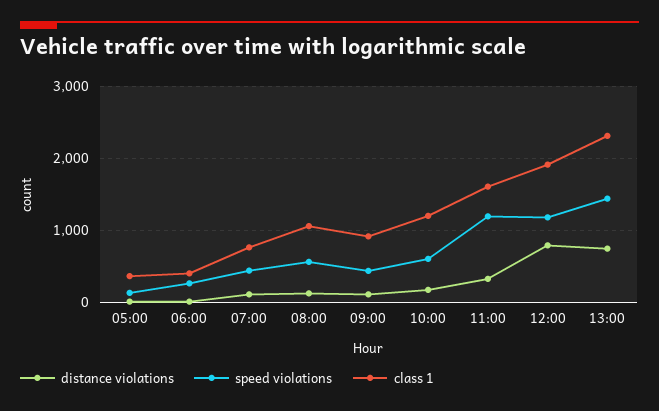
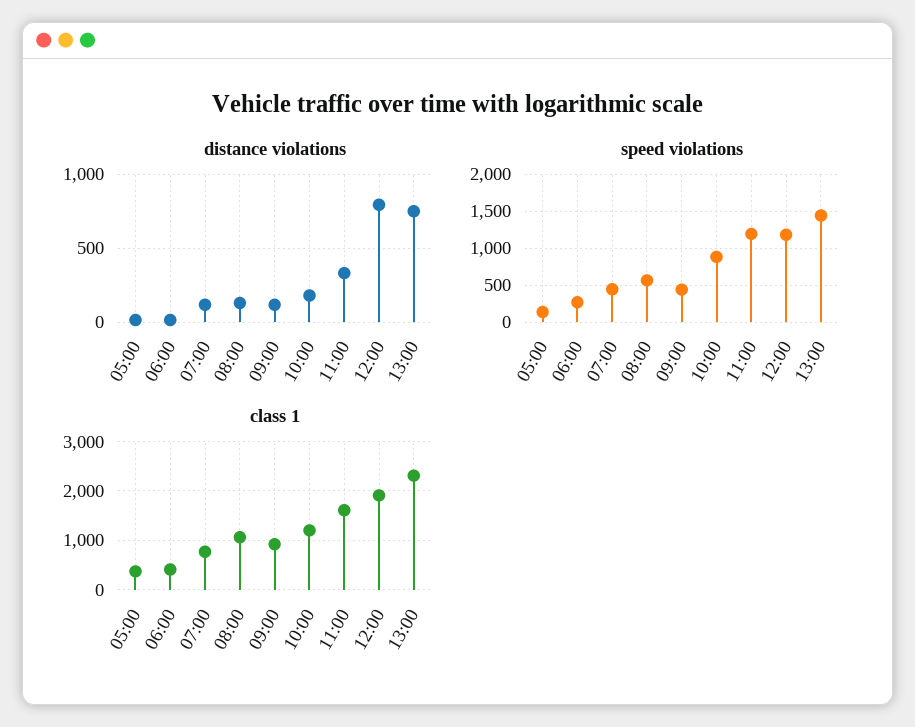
speed violations, 10:00: 600 -> 900

